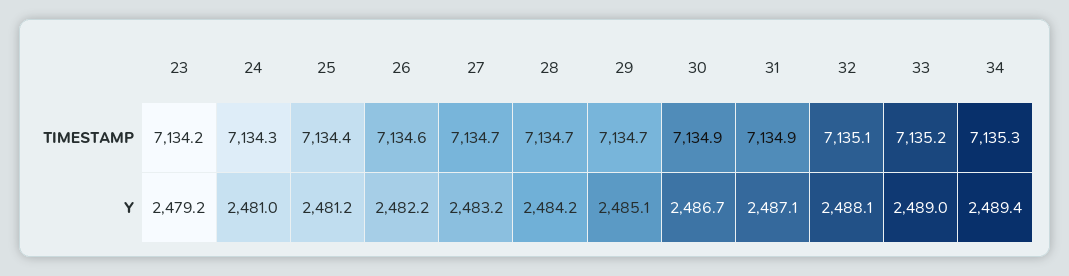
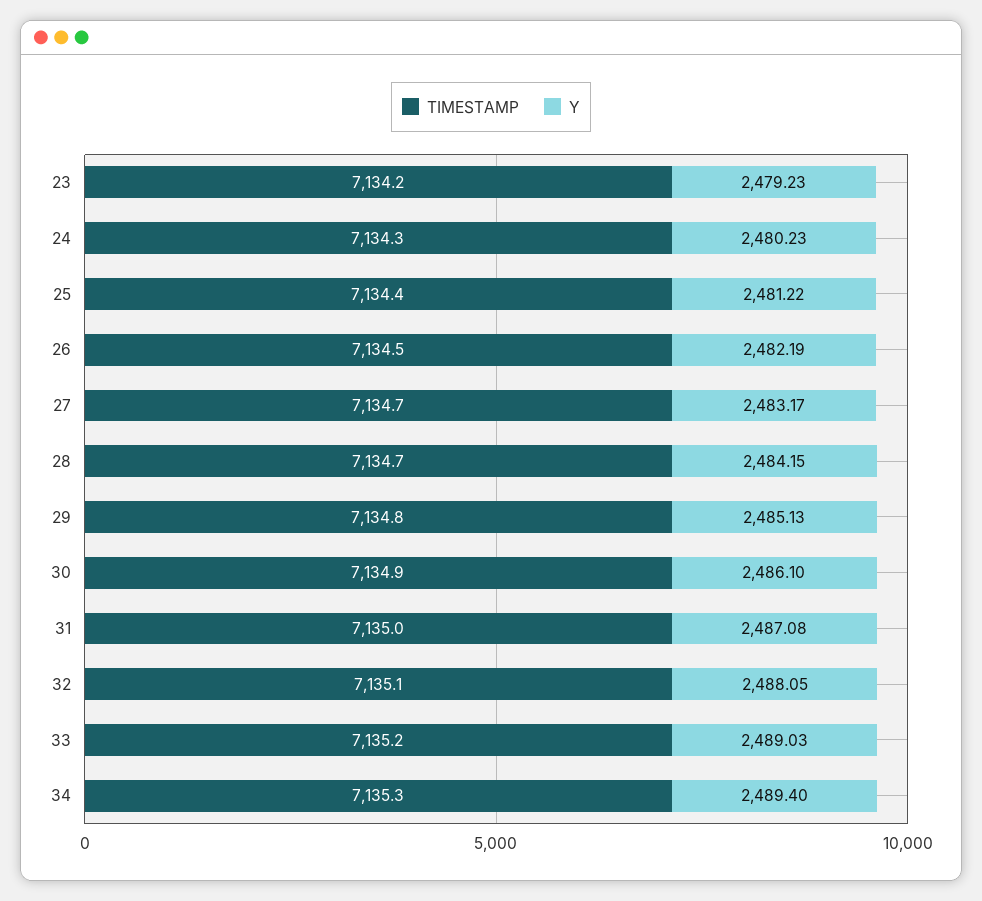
TIMESTAMP, 26: 7134.6 -> 7134.5
TIMESTAMP, 29: 7134.7 -> 7134.8
TIMESTAMP, 31: 7134.9 -> 7135
Y, 24: 2481 -> 2480.23
Y, 30: 2486.7 -> 2486.1

